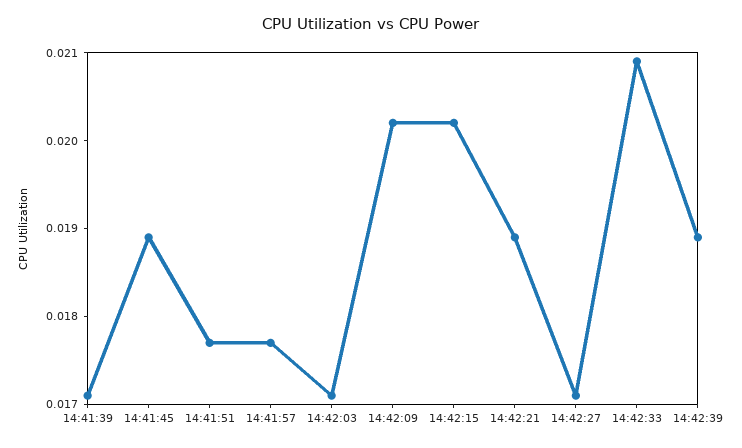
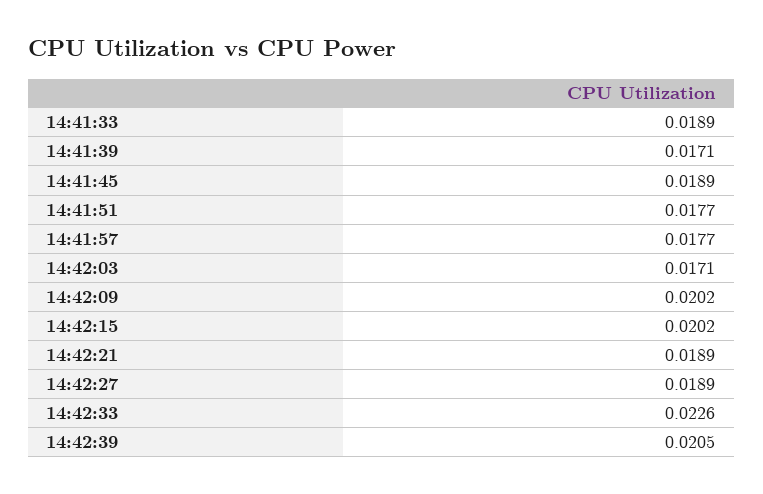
14:42:27: 0.0171 -> 0.0189
14:42:33: 0.0209 -> 0.0226
14:42:39: 0.0189 -> 0.0205
14:41:33: none -> 0.0189

